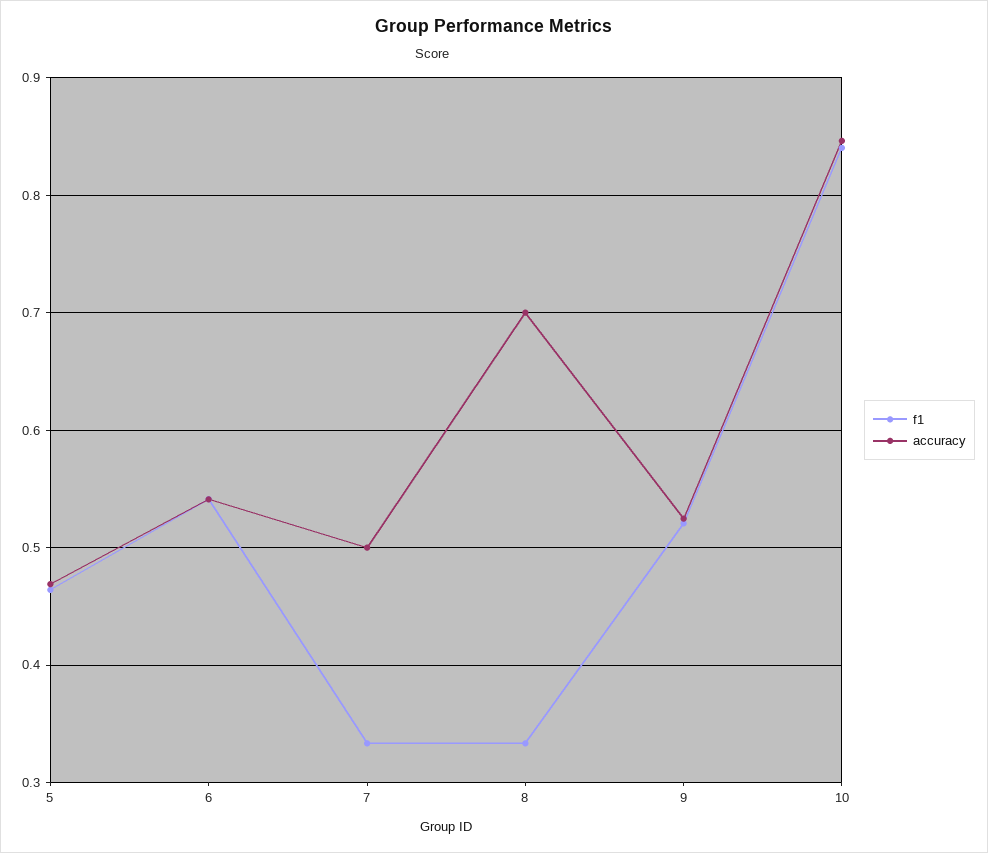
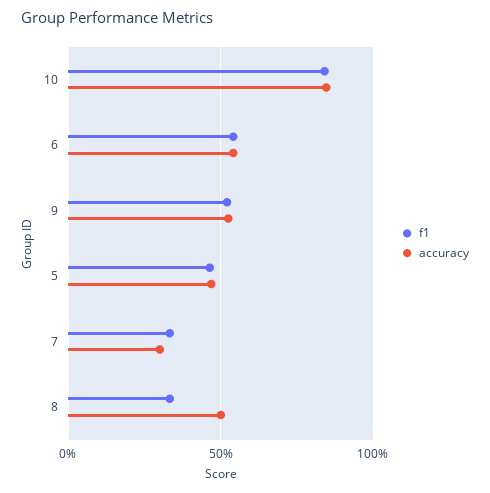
accuracy, 7: 0.5 -> 0.3
accuracy, 8: 0.7 -> 0.5

